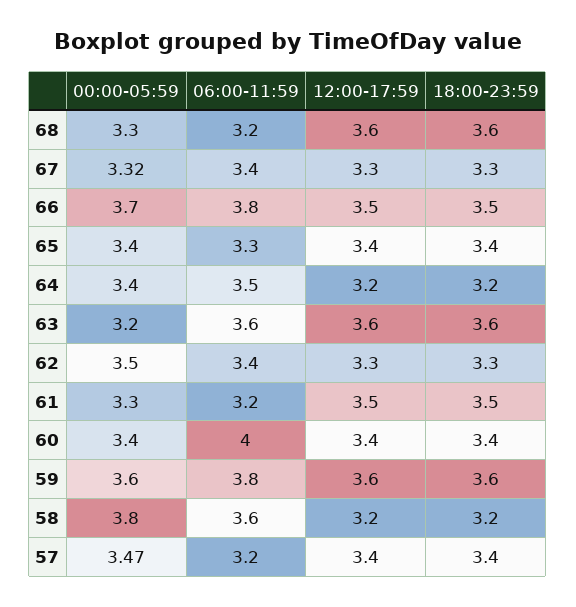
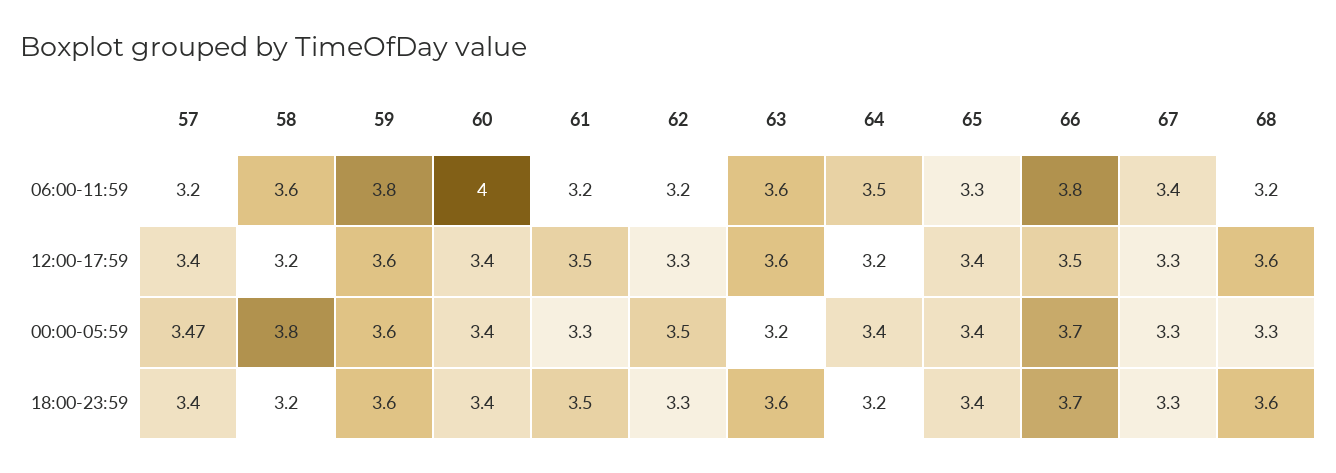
00:00-05:59, 67: 3.32 -> 3.3
18:00-23:59, 66: 3.5 -> 3.7
06:00-11:59, 62: 3.4 -> 3.2

